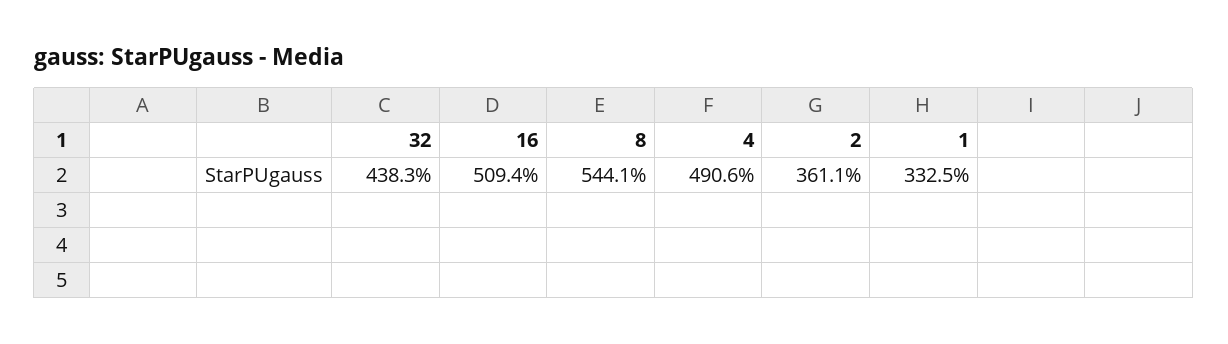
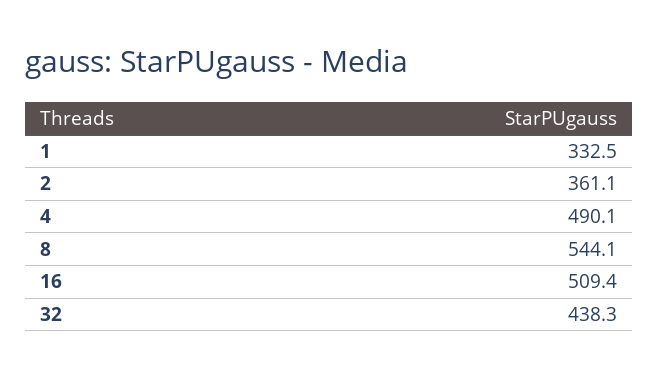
4: 490.6 -> 490.1

